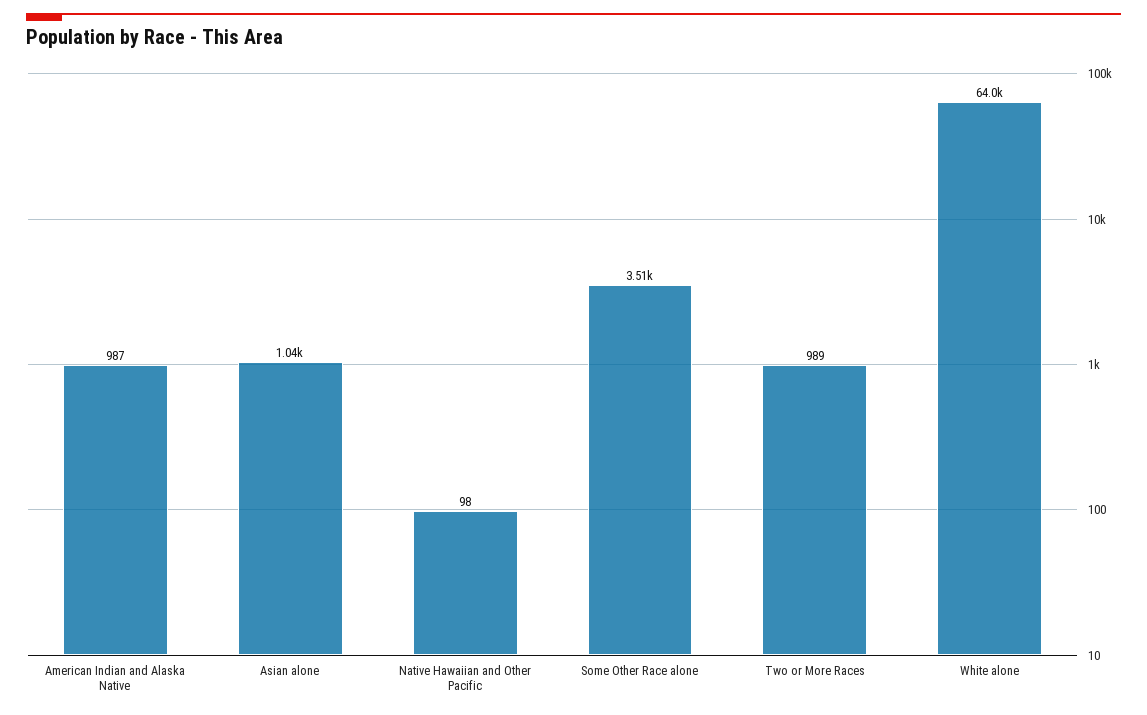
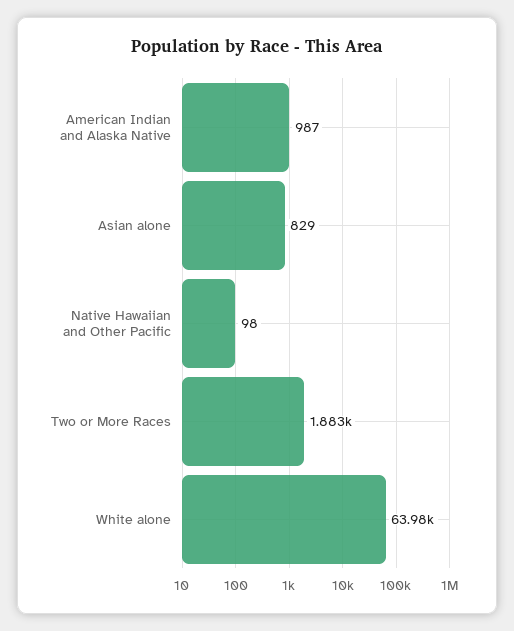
Asian alone: 1040 -> 829
Some Other Race alone: 3510 -> none
Two or More Races: 989 -> 1883

